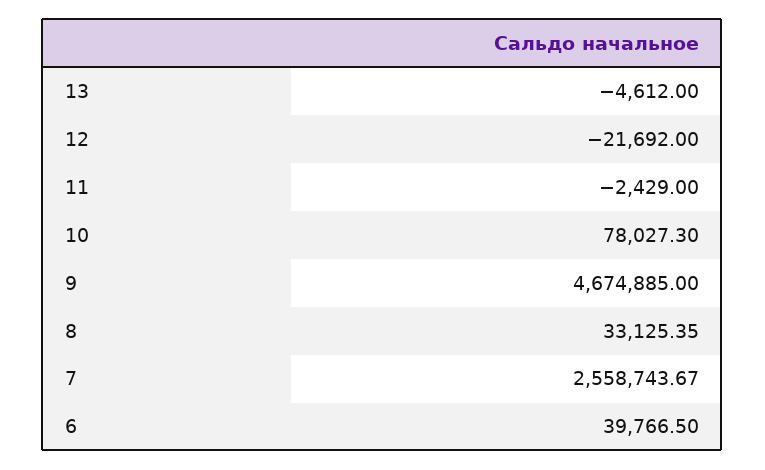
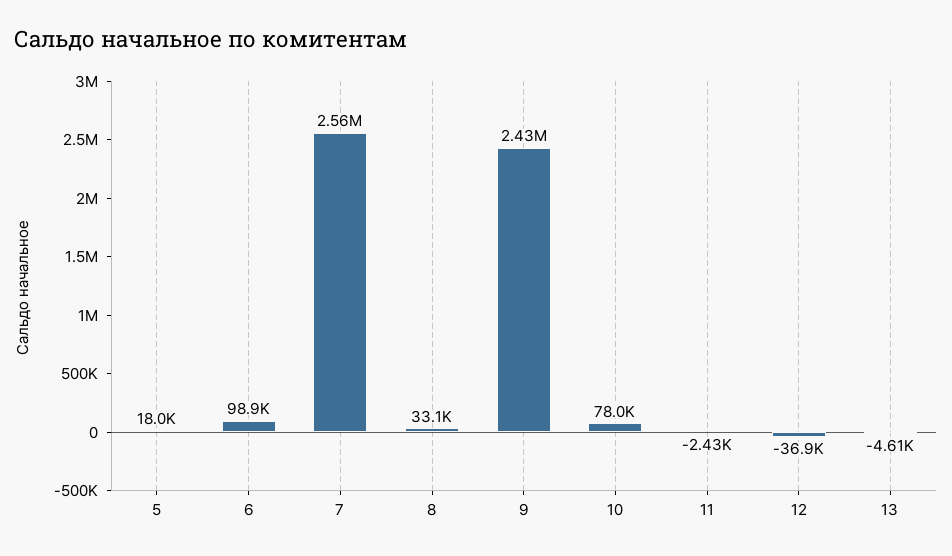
12: -21692 -> -36900
9: 4674885 -> 2430000
6: 39766.5 -> 98900
5: none -> 18000

